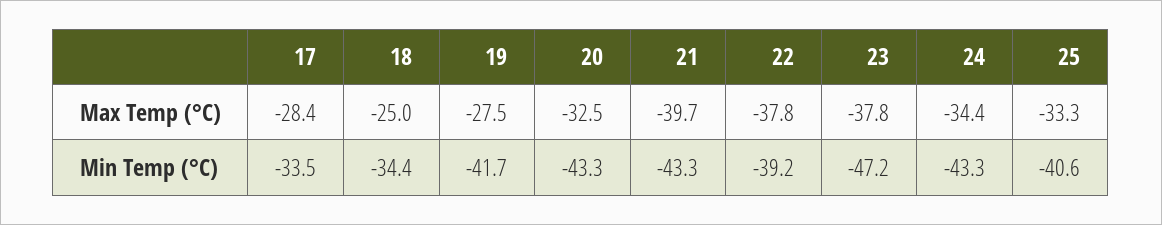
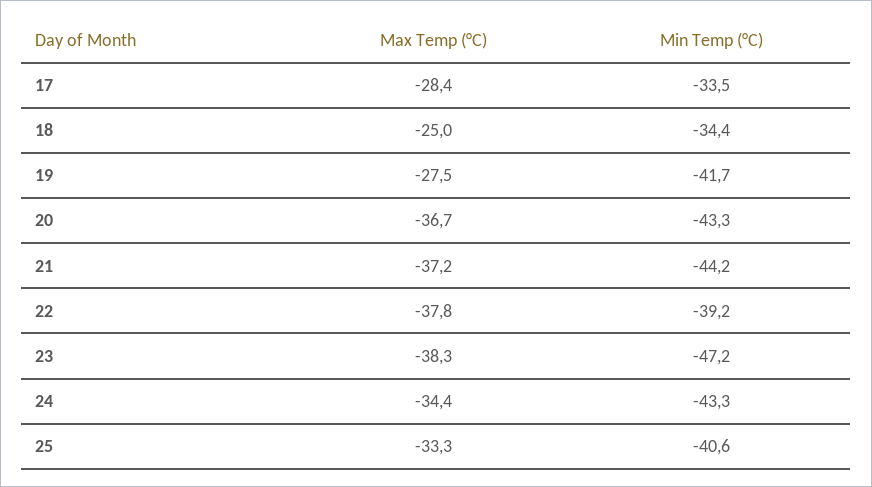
20, Max Temp (°C): -32.5 -> -36.7
21, Max Temp (°C): -39.7 -> -37.2
23, Max Temp (°C): -37.8 -> -38.3
21, Min Temp (°C): -43.3 -> -44.2

